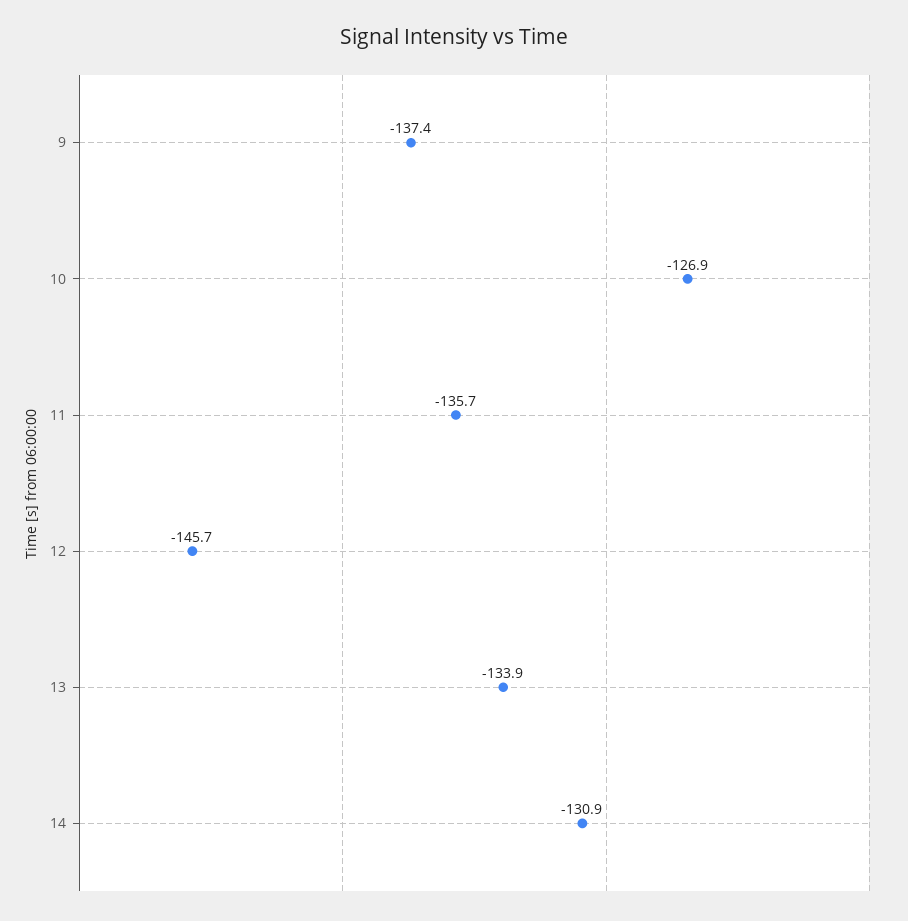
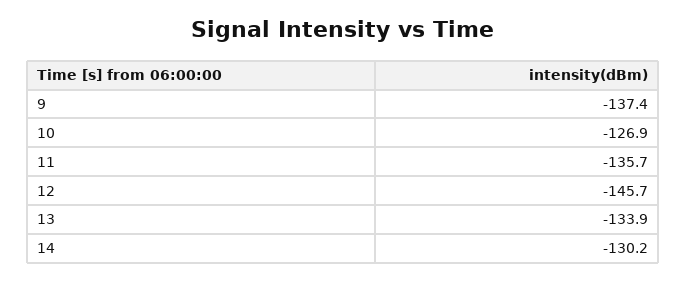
14: -130.9 -> -130.2

